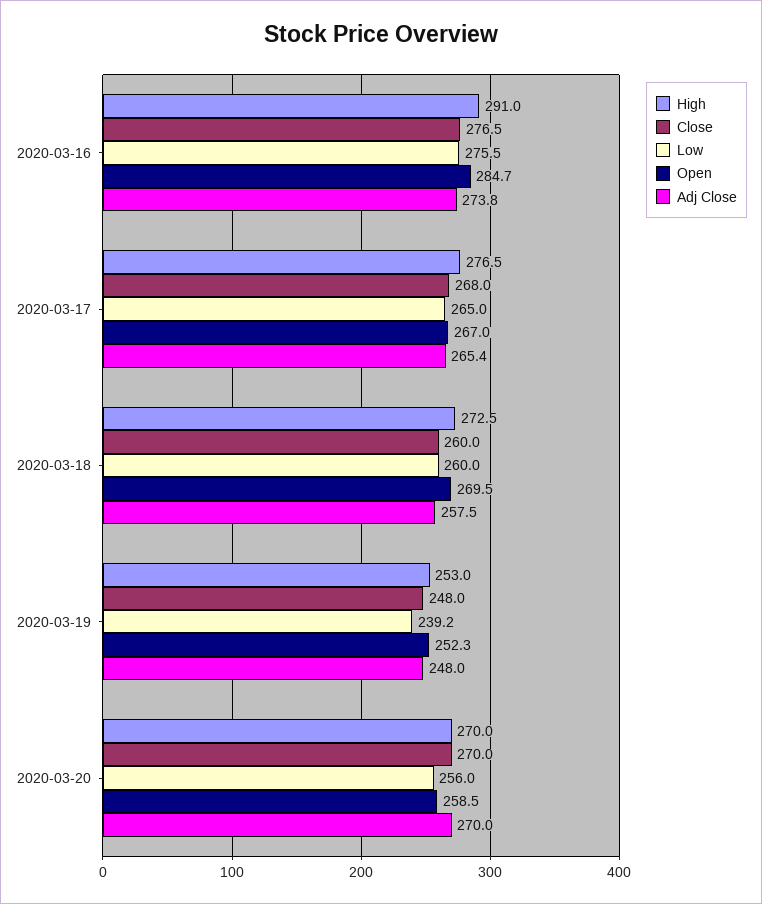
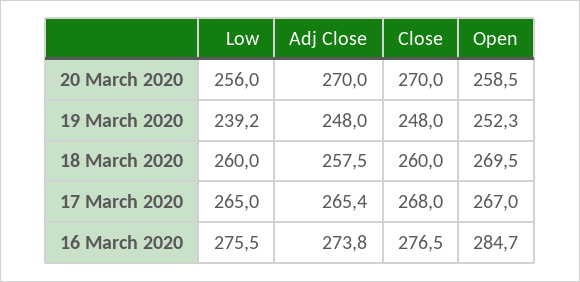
High, 2020-03-16: 291 -> none
High, 2020-03-17: 276.5 -> none
High, 2020-03-18: 272.5 -> none
High, 2020-03-19: 253 -> none
High, 2020-03-20: 270 -> none

